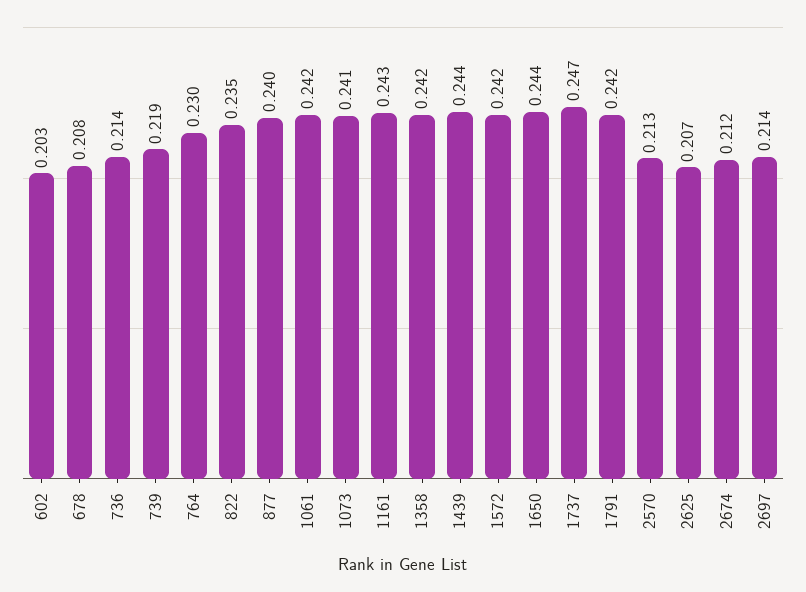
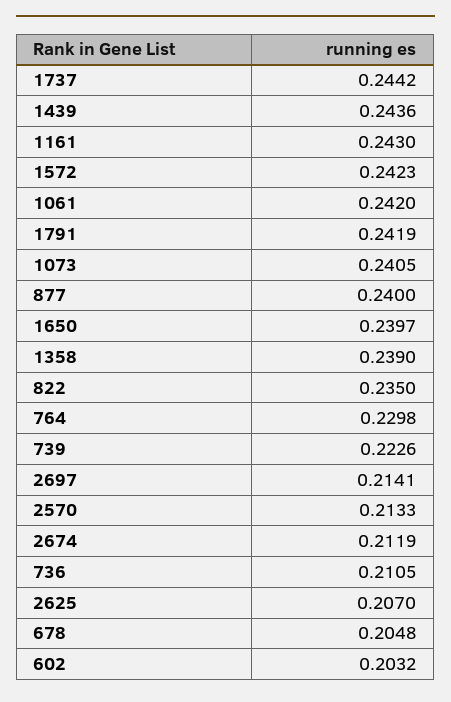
678: 0.208 -> 0.2048
736: 0.214 -> 0.2105
739: 0.219 -> 0.2226
1358: 0.242 -> 0.239
1650: 0.244 -> 0.2397
1737: 0.247 -> 0.2442

